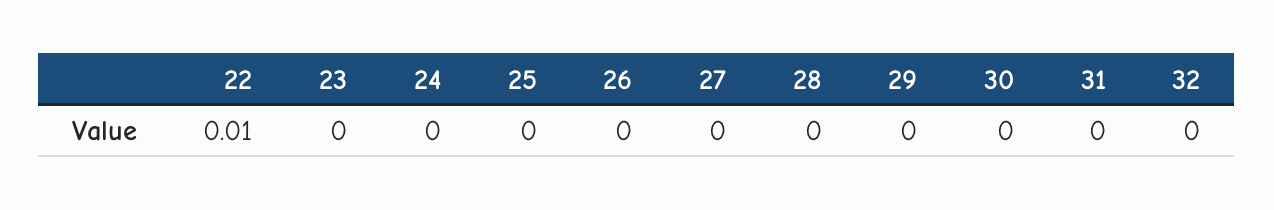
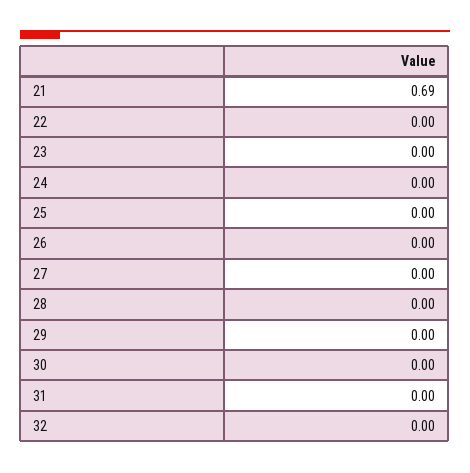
22: 0.01 -> 0
21: none -> 0.69

